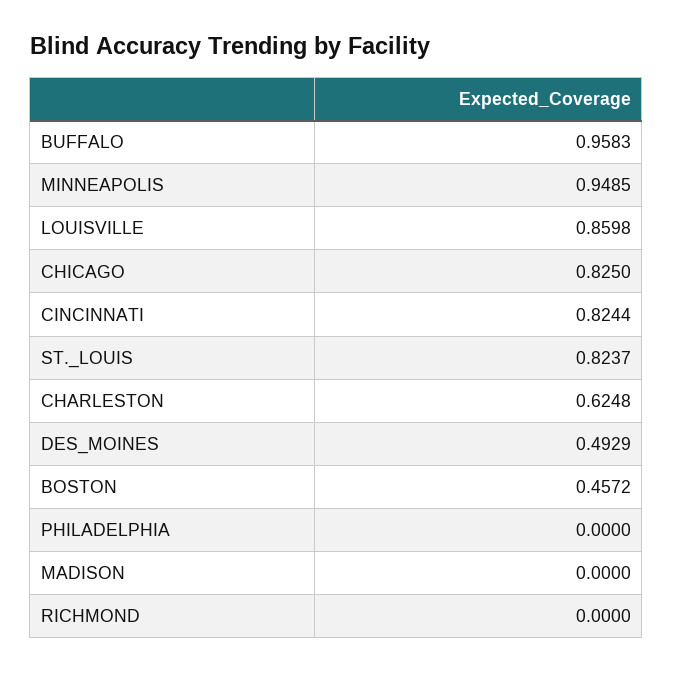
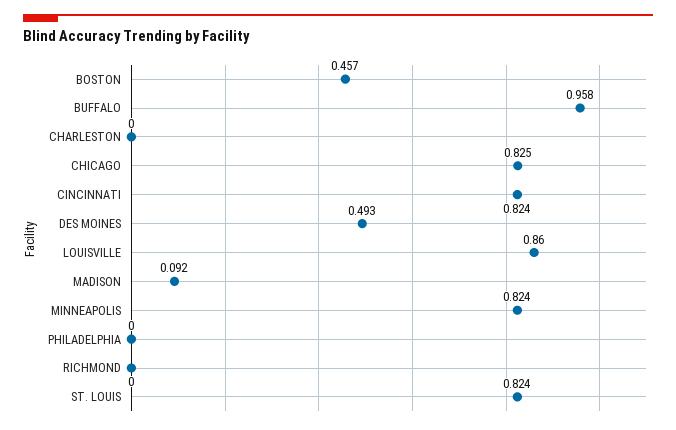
MINNEAPOLIS: 0.9485 -> 0.824
CHARLESTON: 0.6248 -> 0
MADISON: 0 -> 0.092

